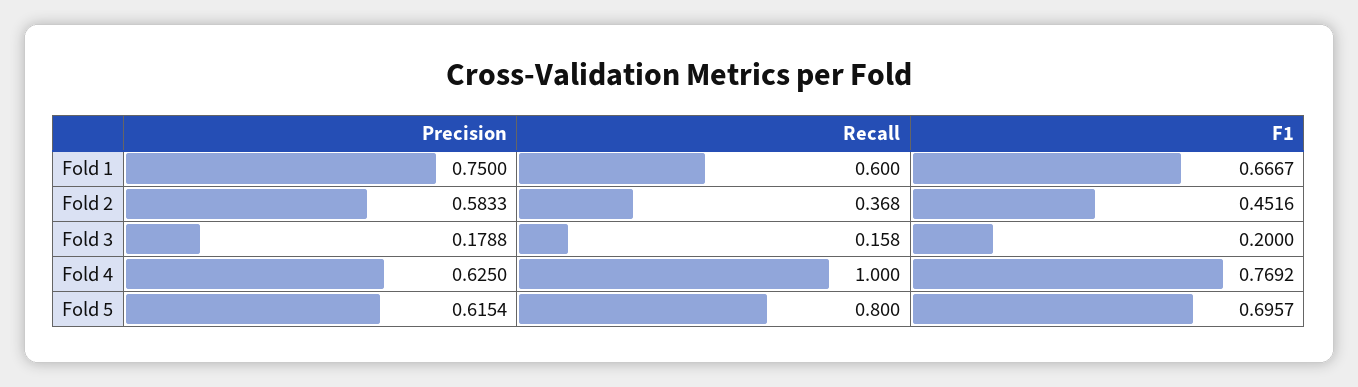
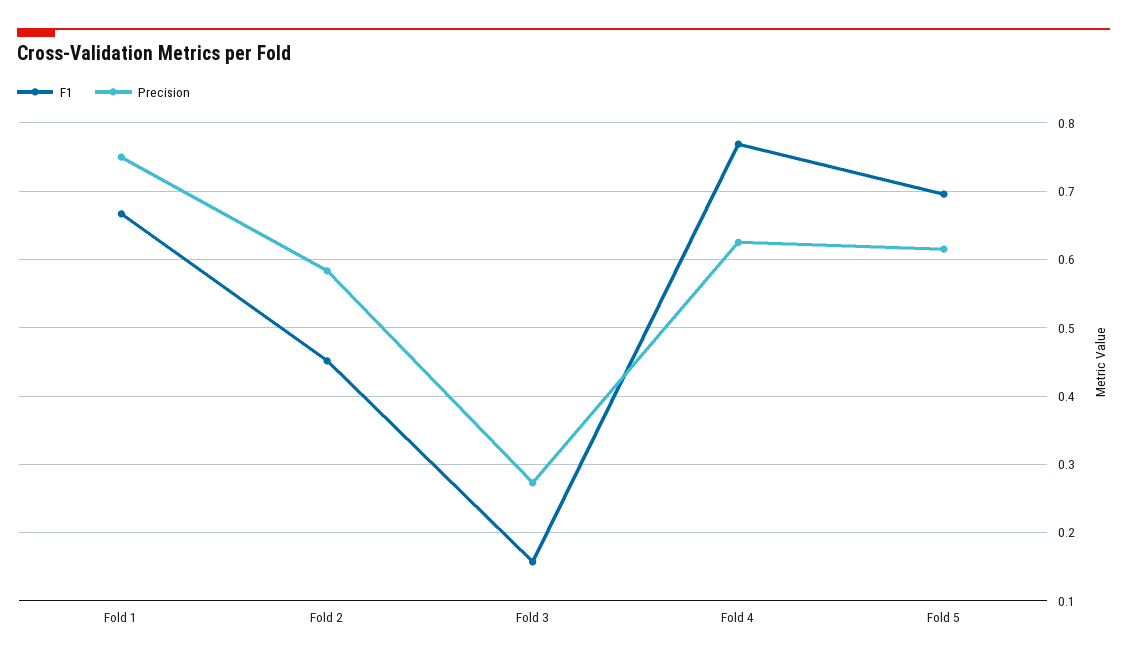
Recall, Fold 1: 0.6 -> none
Recall, Fold 2: 0.368 -> none
Precision, Fold 3: 0.1788 -> 0.27
Recall, Fold 3: 0.158 -> none
F1, Fold 3: 0.2 -> 0.16
Recall, Fold 4: 1 -> none
Recall, Fold 5: 0.8 -> none

